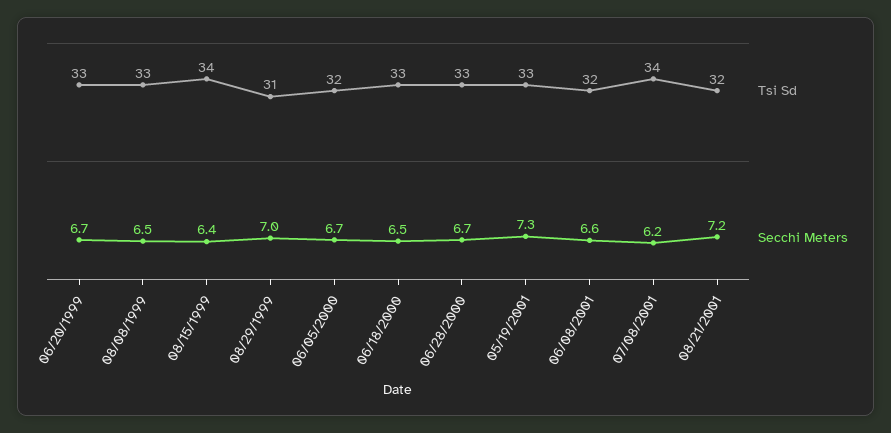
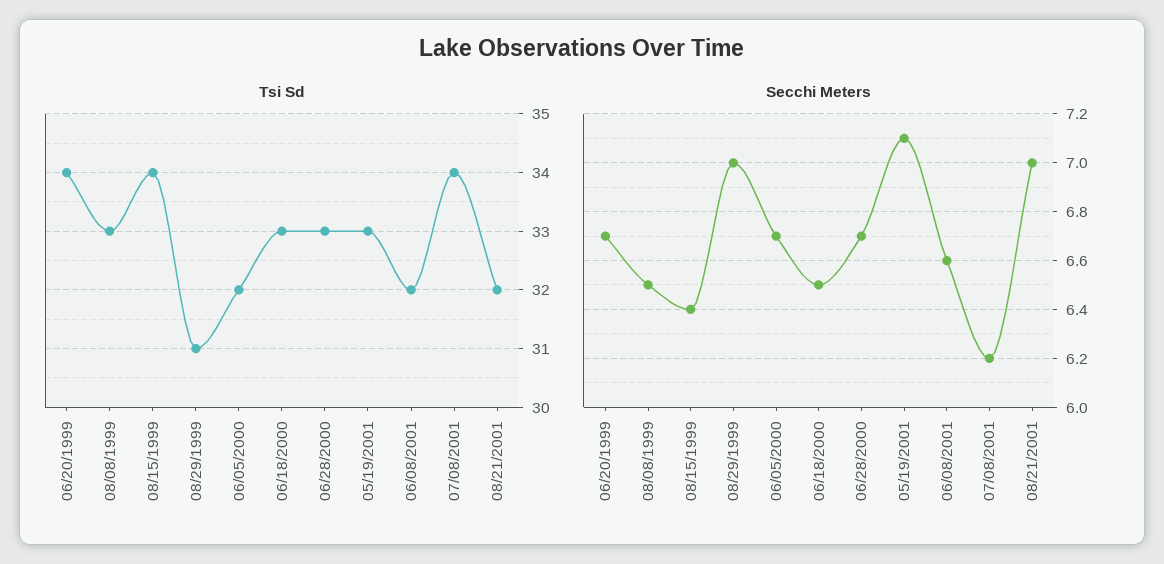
Tsi Sd, 06/20/1999: 33 -> 34
Secchi Meters, 05/19/2001: 7.3 -> 7.1
Secchi Meters, 08/21/2001: 7.2 -> 7

